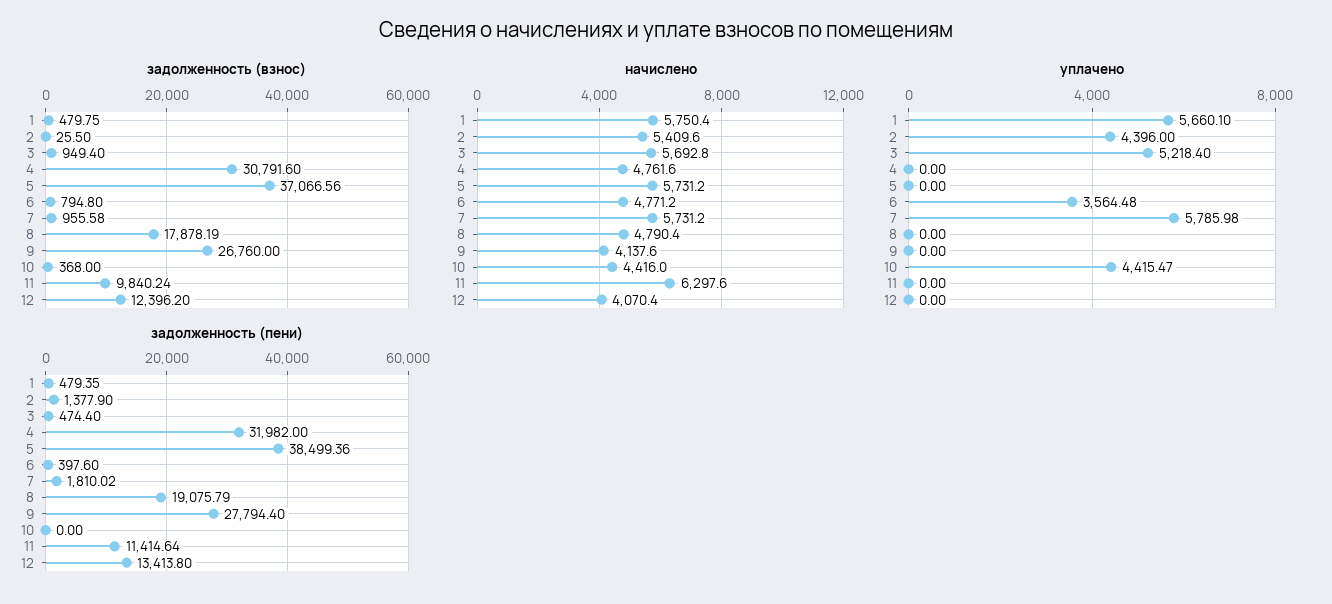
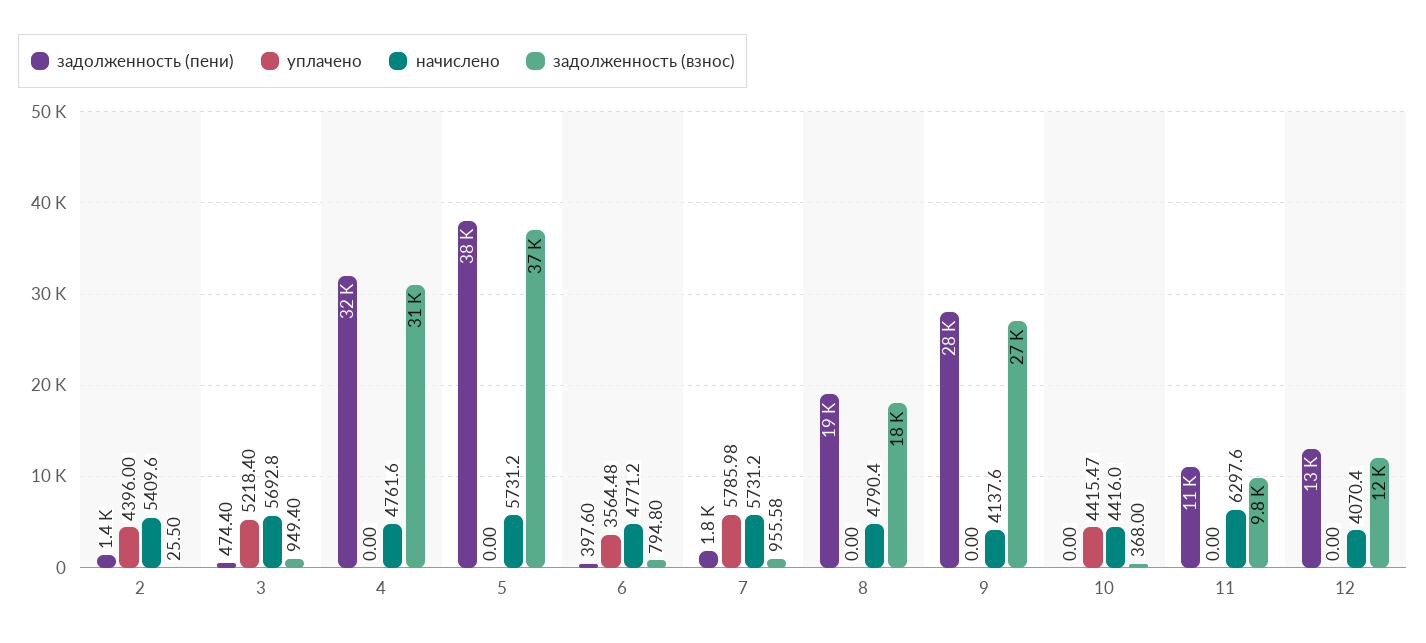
задолженность (взнос), 1: 479.75 -> none
начислено, 1: 5750.4 -> none
уплачено, 1: 5660.1 -> none
задолженность (пени), 1: 479.35 -> none

